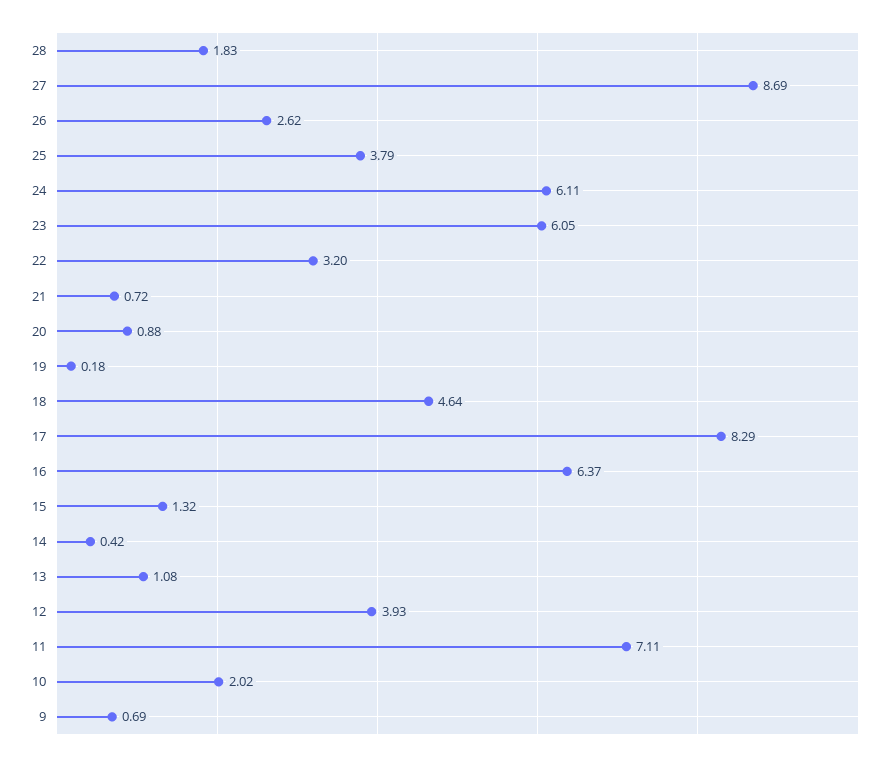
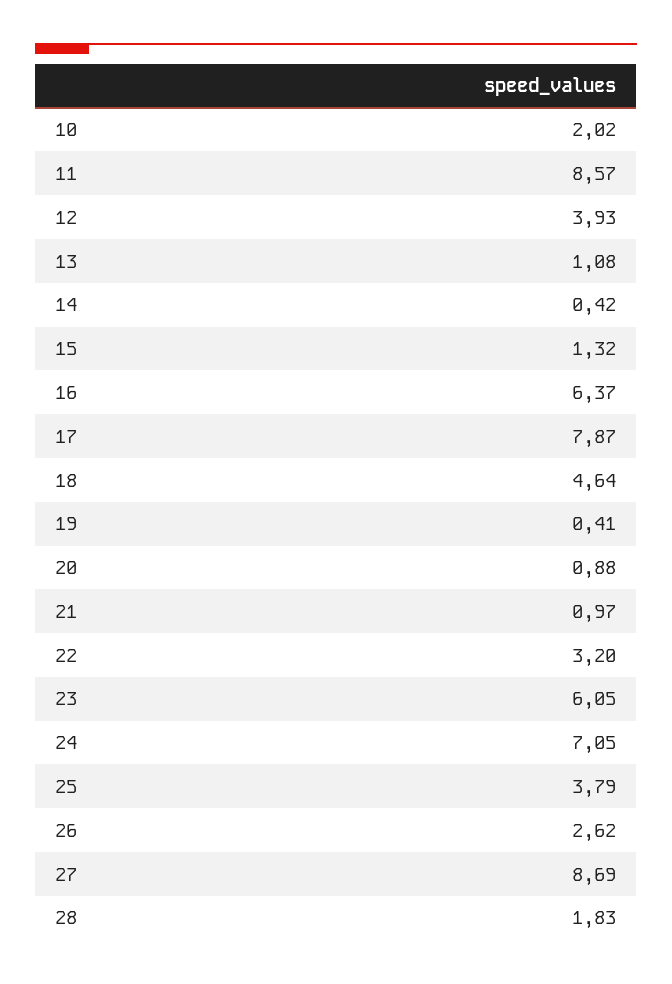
24: 6.11 -> 7.05
21: 0.72 -> 0.97
19: 0.18 -> 0.41
17: 8.29 -> 7.87
11: 7.11 -> 8.57
9: 0.69 -> none

